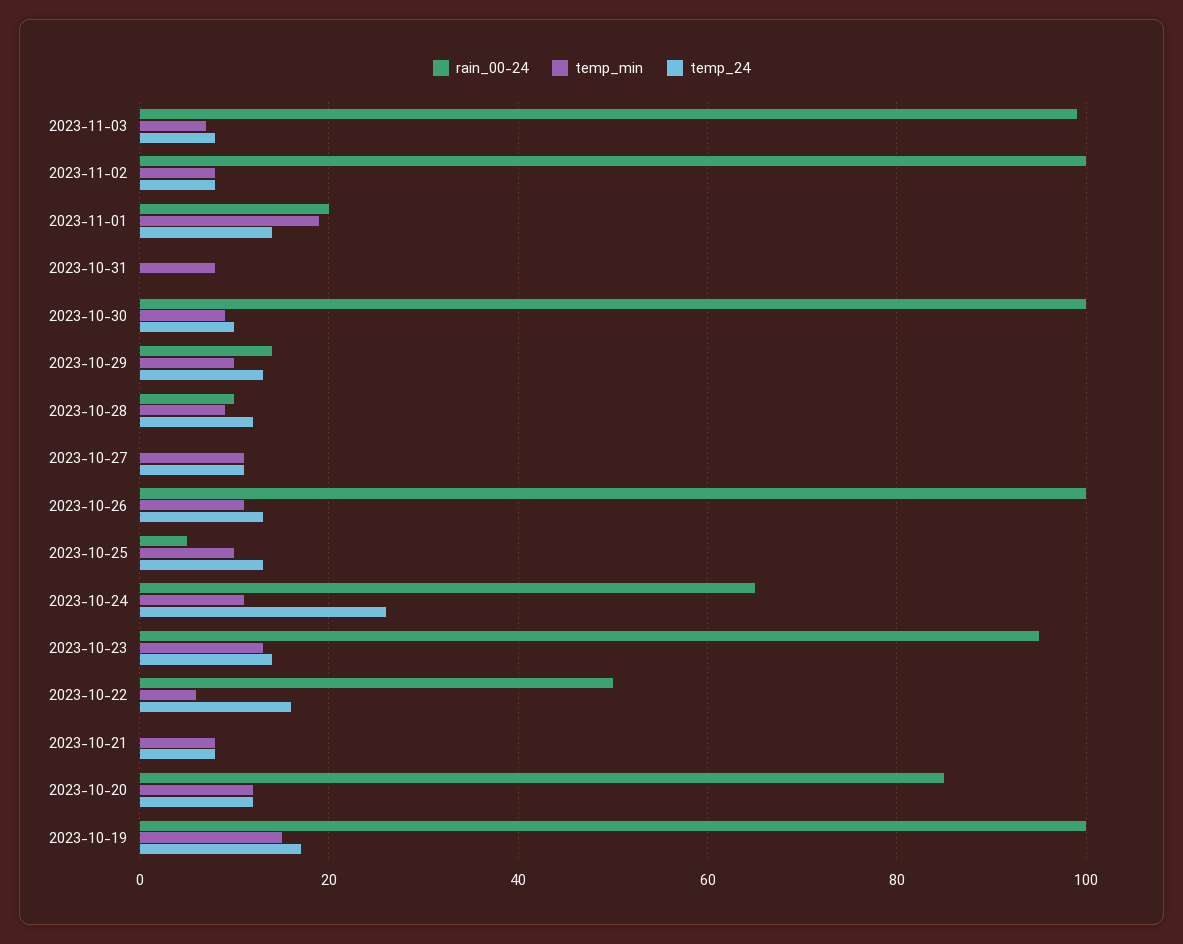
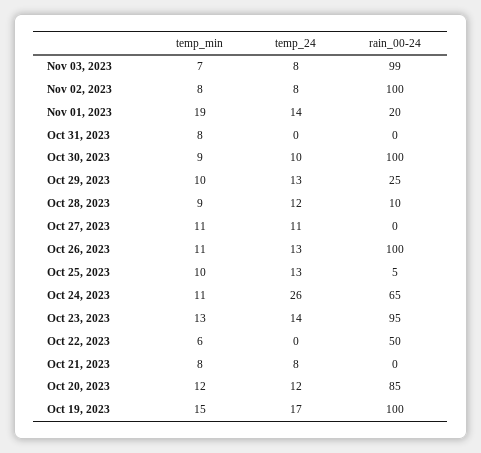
rain_00-24, 2023-10-29: 15 -> 25
temp_24, 2023-10-22: 15 -> 0

